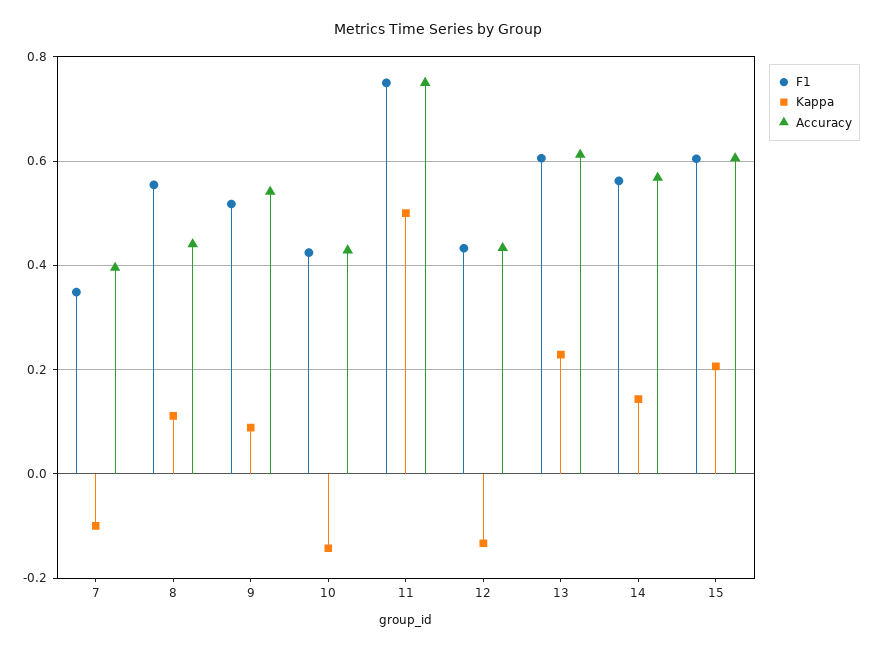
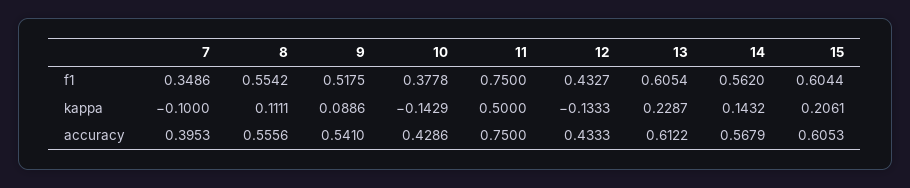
Accuracy, 8: 0.44 -> 0.5556
F1, 10: 0.42 -> 0.3778

